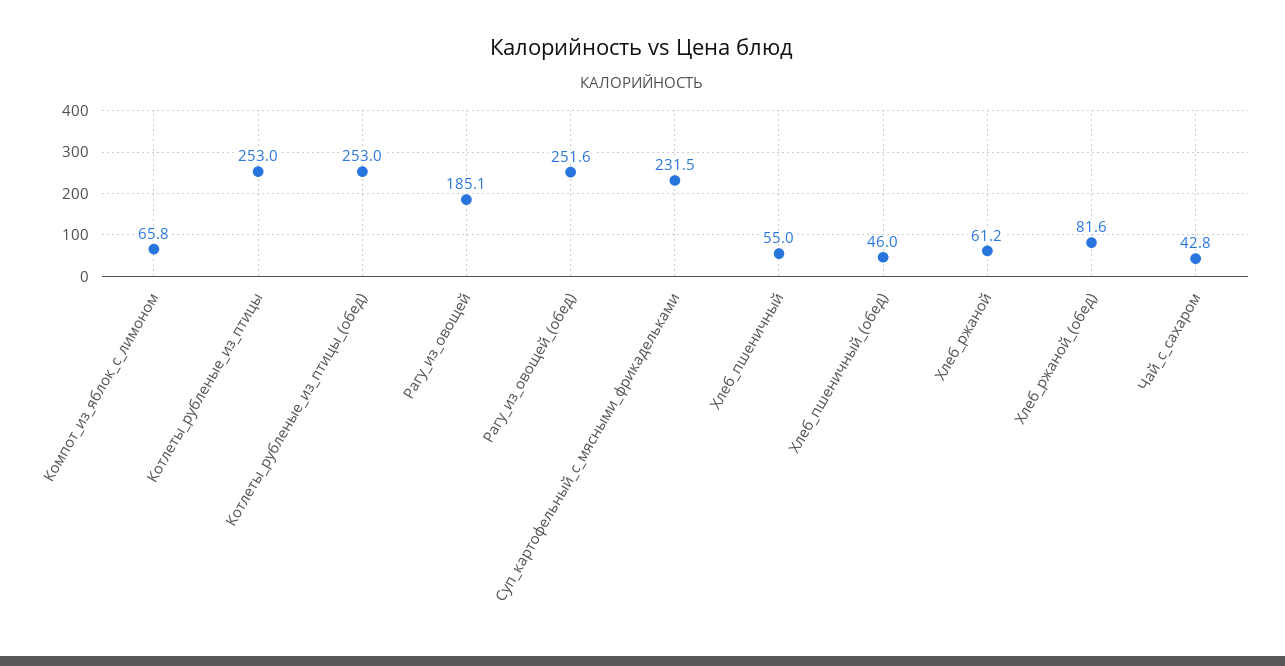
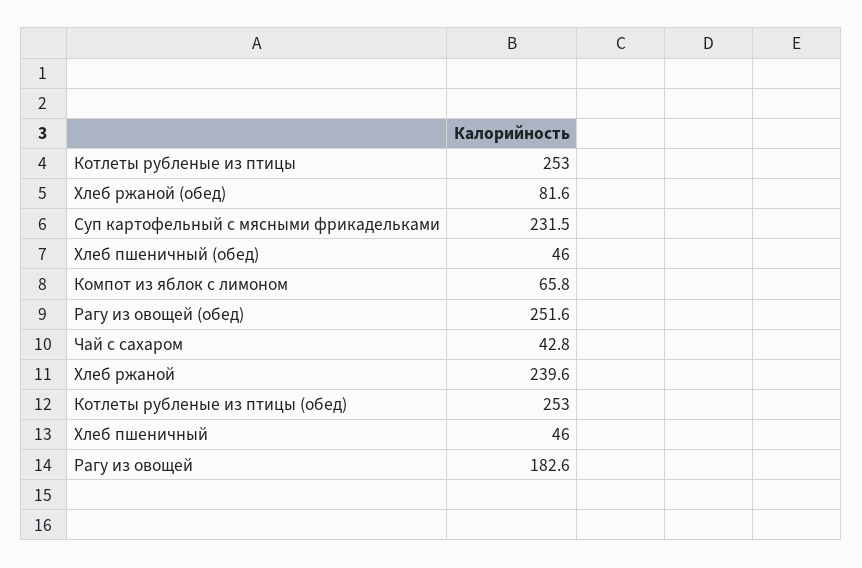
Рагу_из_овощей: 185.1 -> 182.6
Хлеб_пшеничный: 55 -> 46
Хлеб_ржаной: 61.2 -> 239.6

